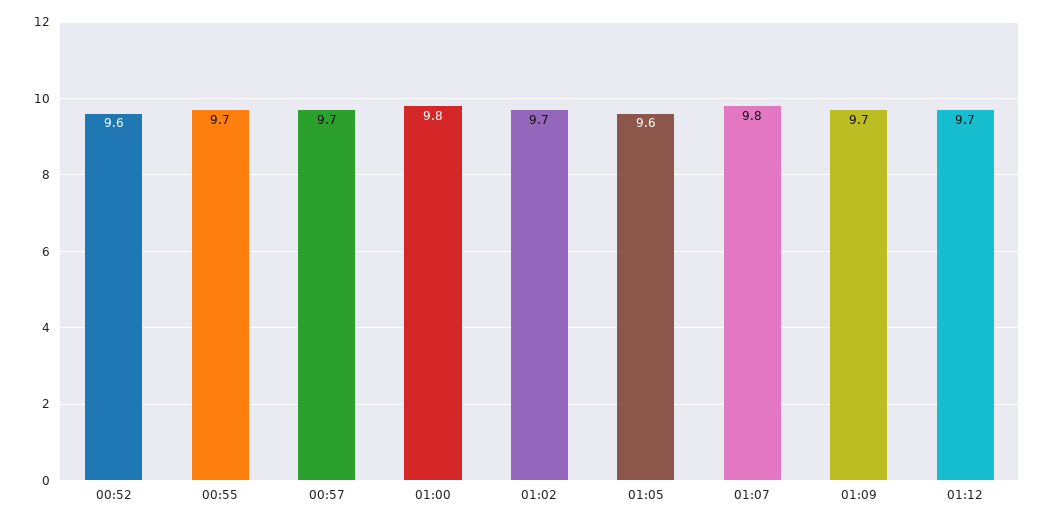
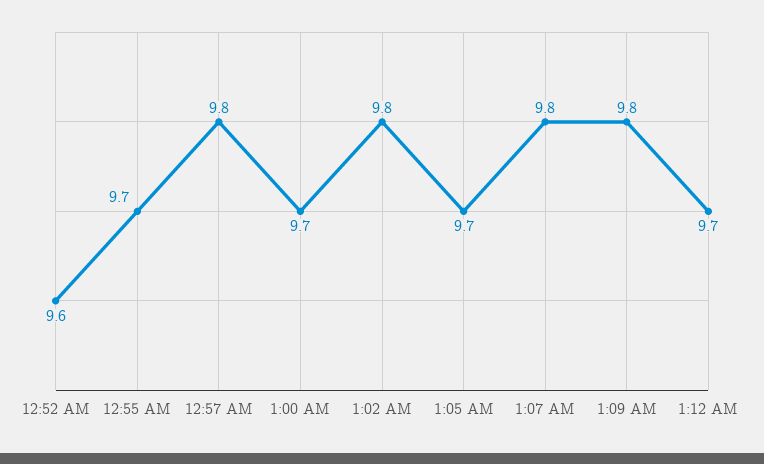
00:57: 9.7 -> 9.8
01:00: 9.8 -> 9.7
01:02: 9.7 -> 9.8
01:05: 9.6 -> 9.7
01:09: 9.7 -> 9.8

